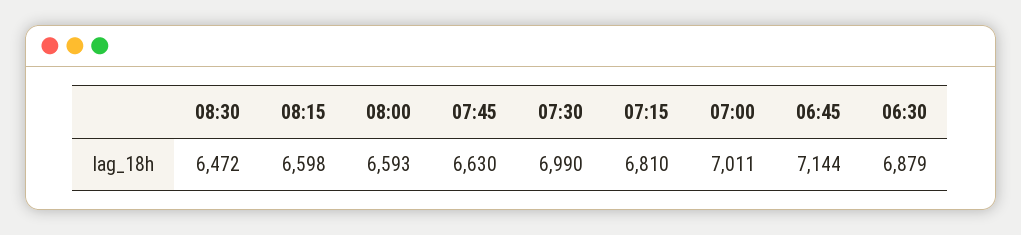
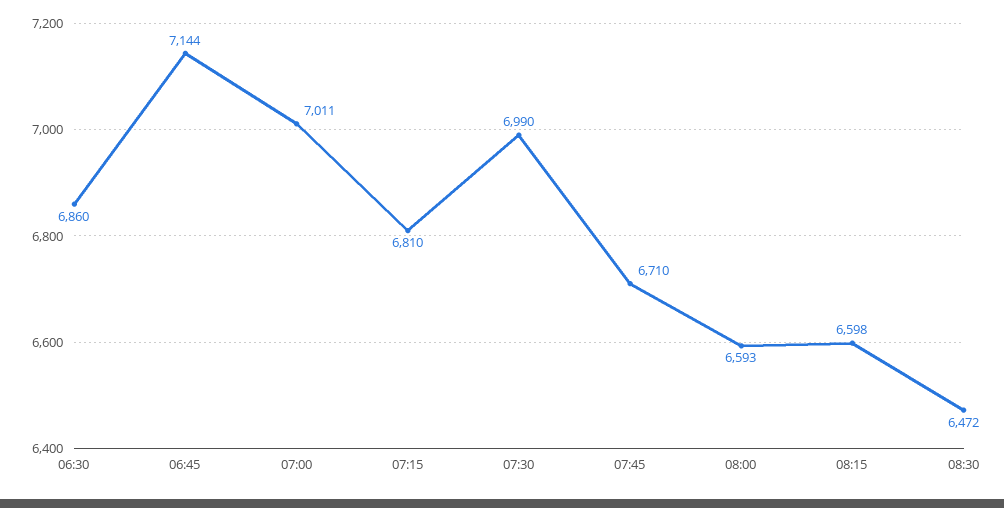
07:45: 6630 -> 6710
06:30: 6879 -> 6860

